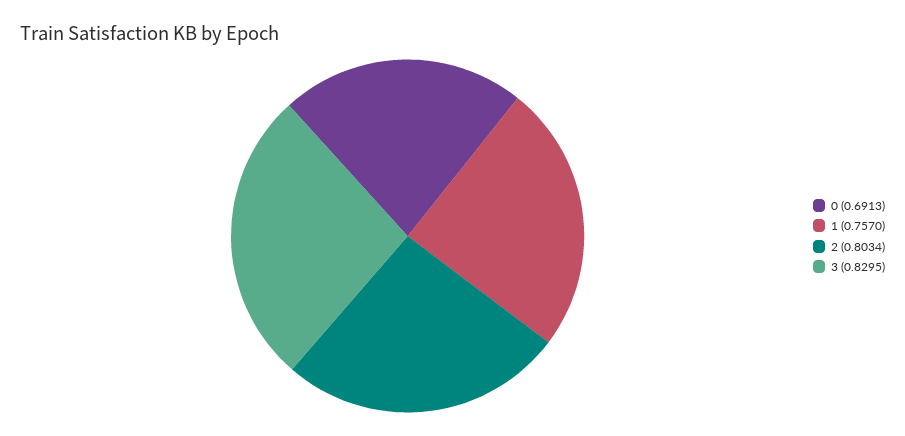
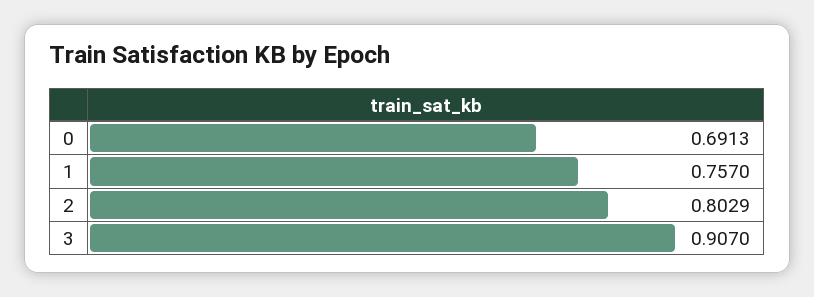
2: 0.8034 -> 0.8029
3: 0.8295 -> 0.907

